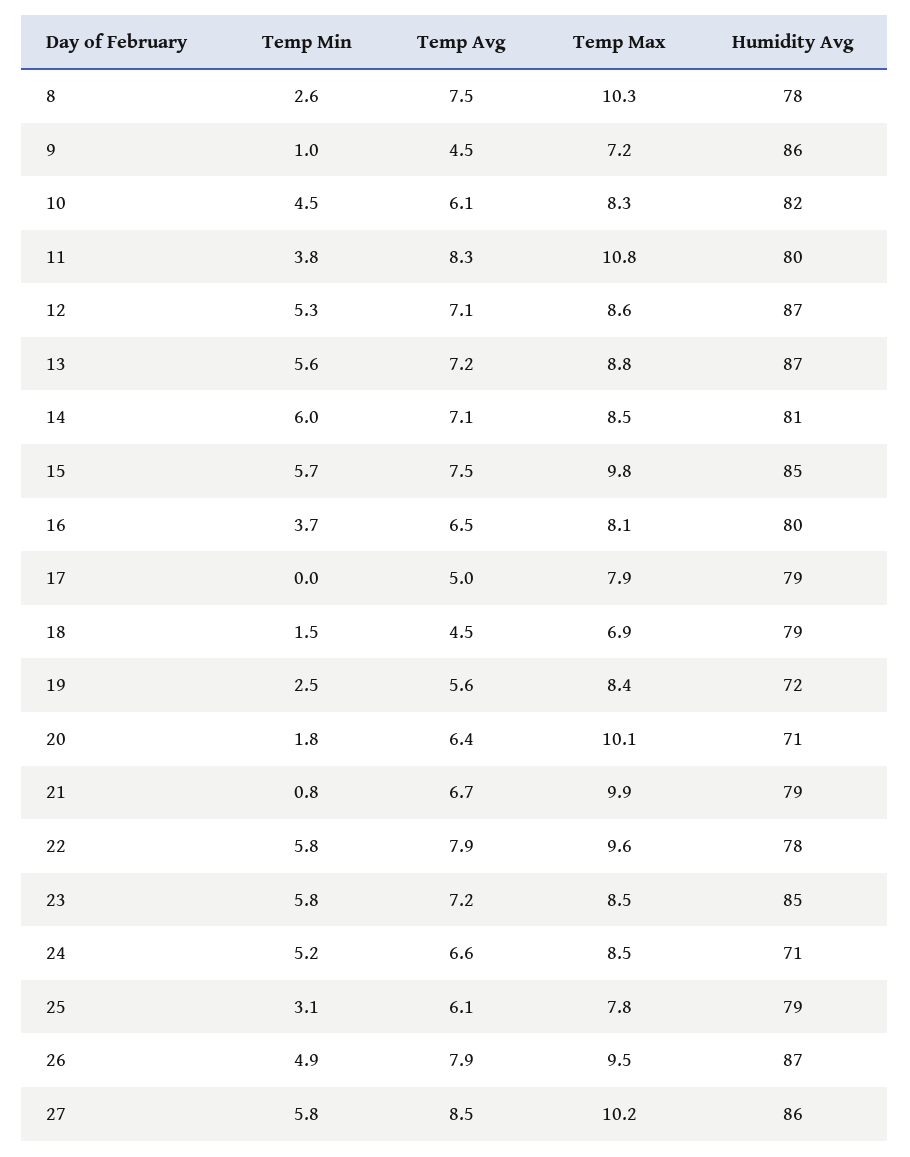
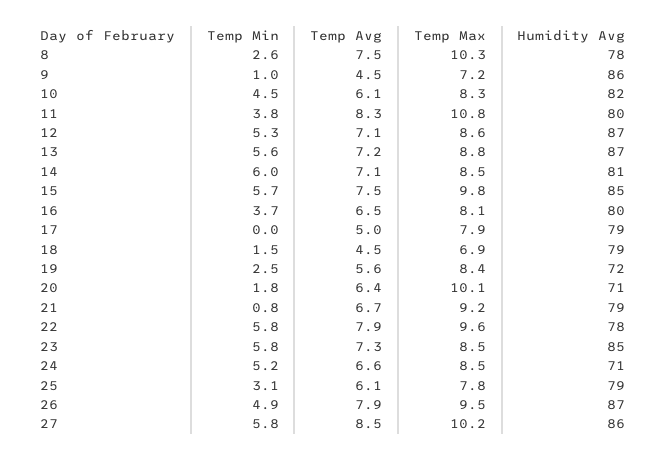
Temp Max, 21: 9.9 -> 9.2
Temp Avg, 23: 7.2 -> 7.3

